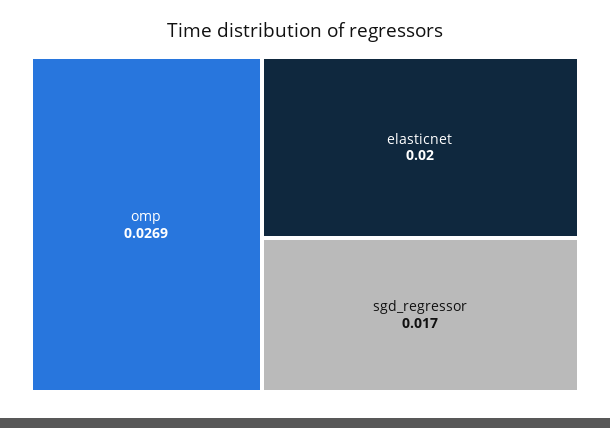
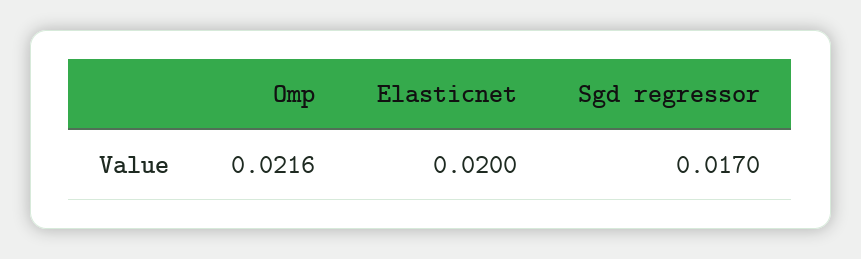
omp: 0.0269 -> 0.0216

